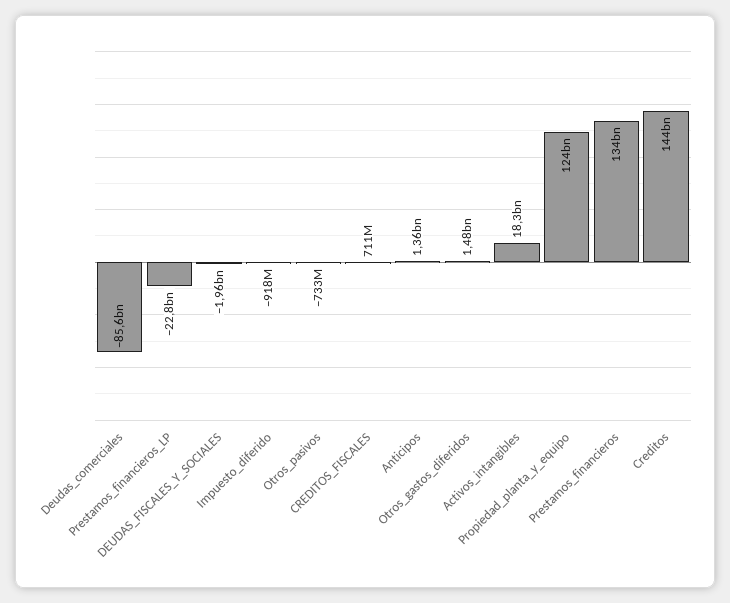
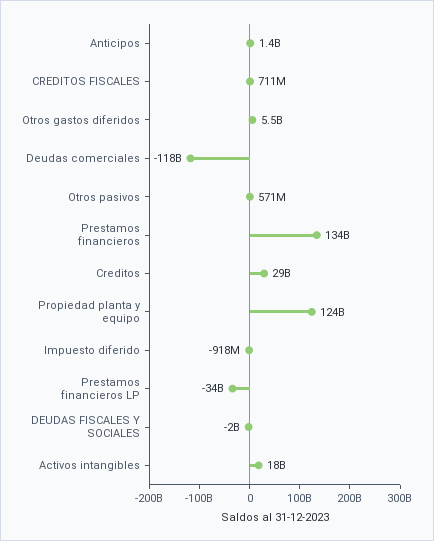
Deudas_comerciales: -85600000000 -> -118000000000
Prestamos_financieros_LP: -22800000000 -> -34000000000
Otros_pasivos: -733000000 -> 571000000
Otros_gastos_diferidos: 1480000000 -> 5500000000
Creditos: 144000000000 -> 29000000000

